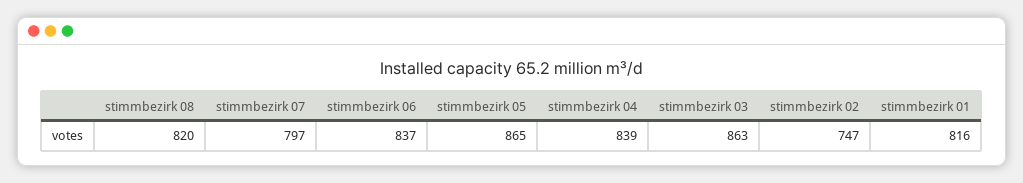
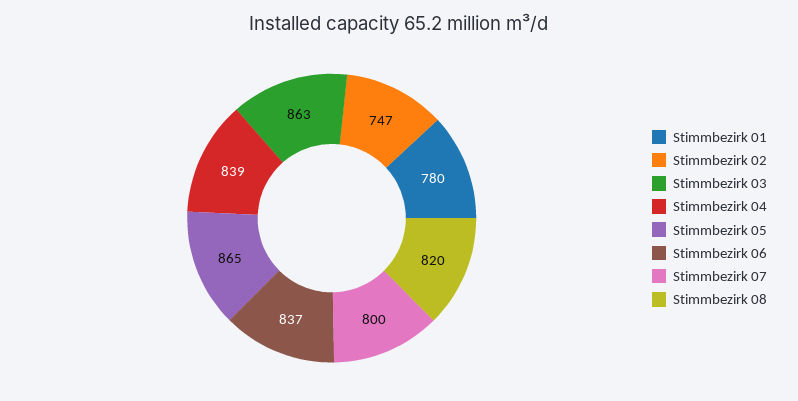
stimmbezirk 07: 797 -> 800
stimmbezirk 01: 816 -> 780

